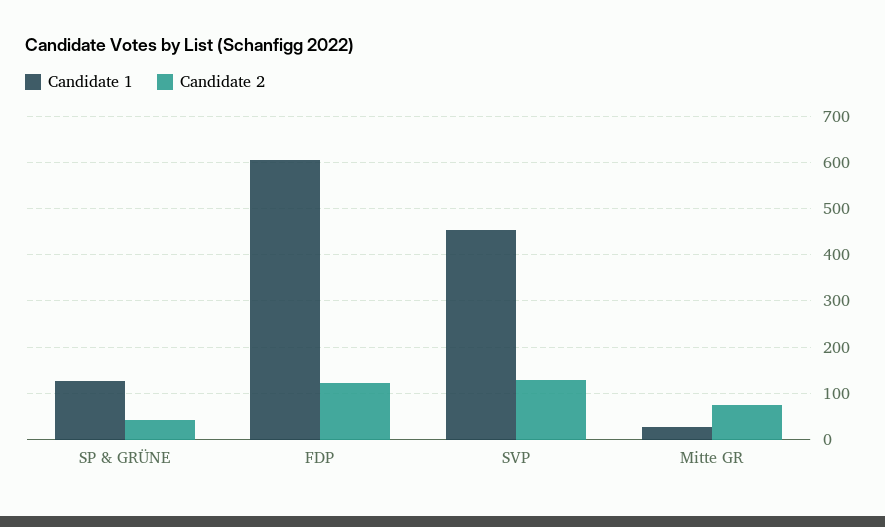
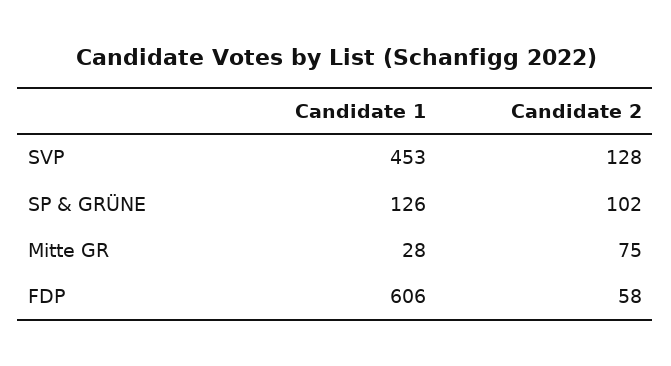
Candidate 2, SP & GRÜNE: 40 -> 102
Candidate 2, FDP: 120 -> 58

